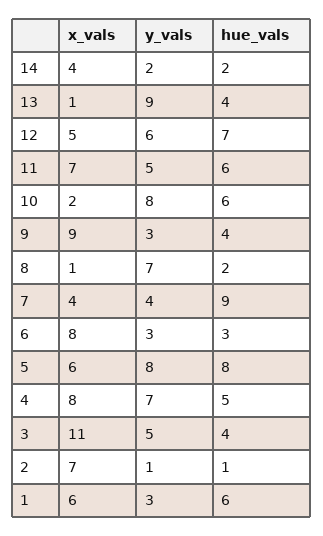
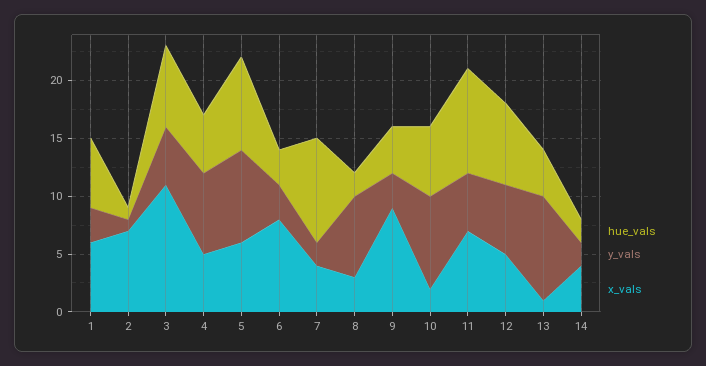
hue_vals, 11: 6 -> 9
x_vals, 8: 1 -> 3
y_vals, 7: 4 -> 2
x_vals, 4: 8 -> 5
hue_vals, 3: 4 -> 7

